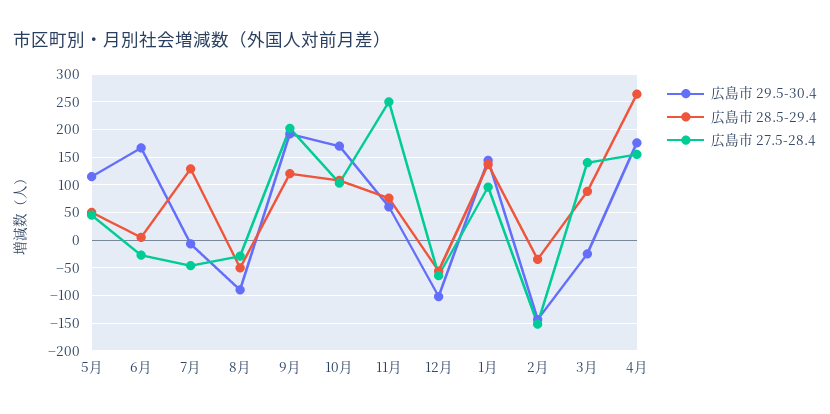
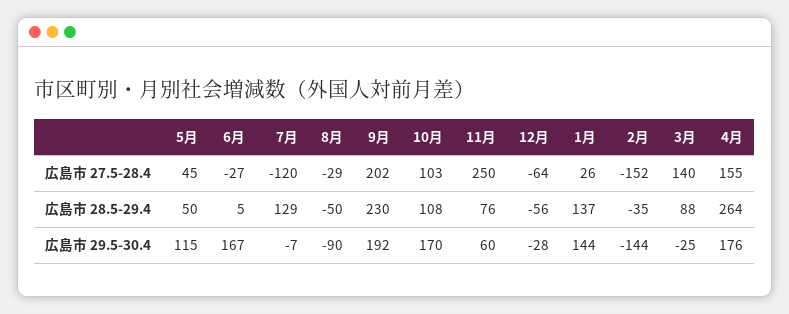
広島市 27.5-28.4, 7月: -50 -> -120
広島市 28.5-29.4, 9月: 125 -> 230
広島市 29.5-30.4, 12月: -100 -> -28
広島市 27.5-28.4, 1月: 100 -> 26

